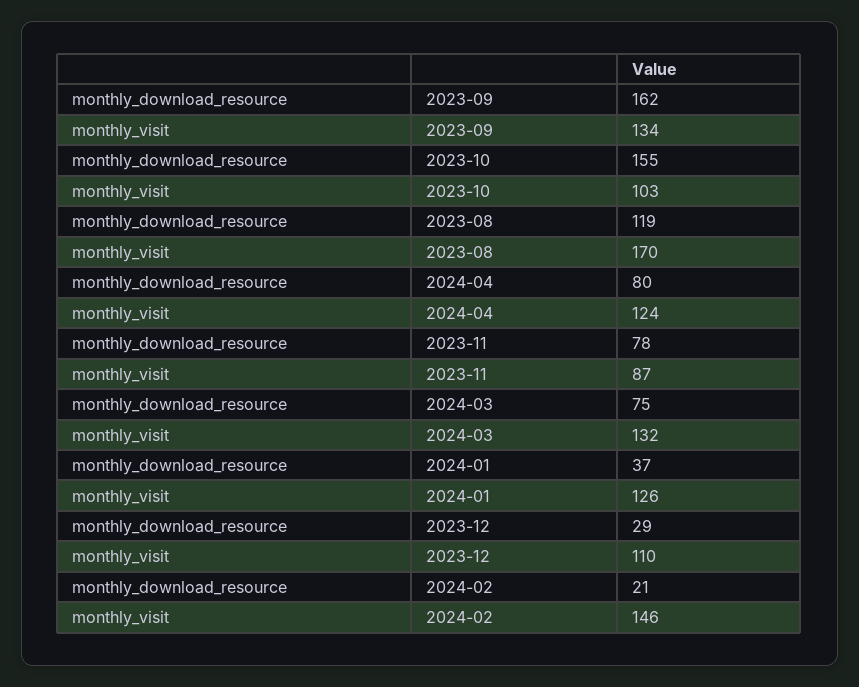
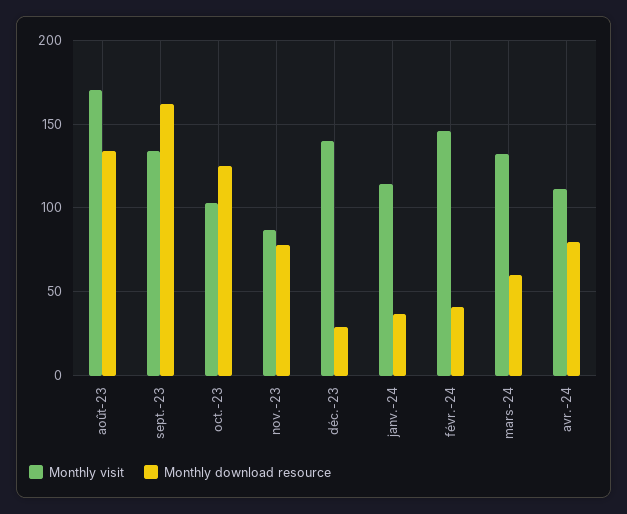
monthly_download_resource, 2023-10: 155 -> 125
monthly_download_resource, 2023-08: 119 -> 135
monthly_visit, 2024-04: 124 -> 110
monthly_download_resource, 2024-03: 75 -> 60
monthly_visit, 2024-01: 126 -> 115
monthly_visit, 2023-12: 110 -> 140
monthly_download_resource, 2024-02: 21 -> 40

